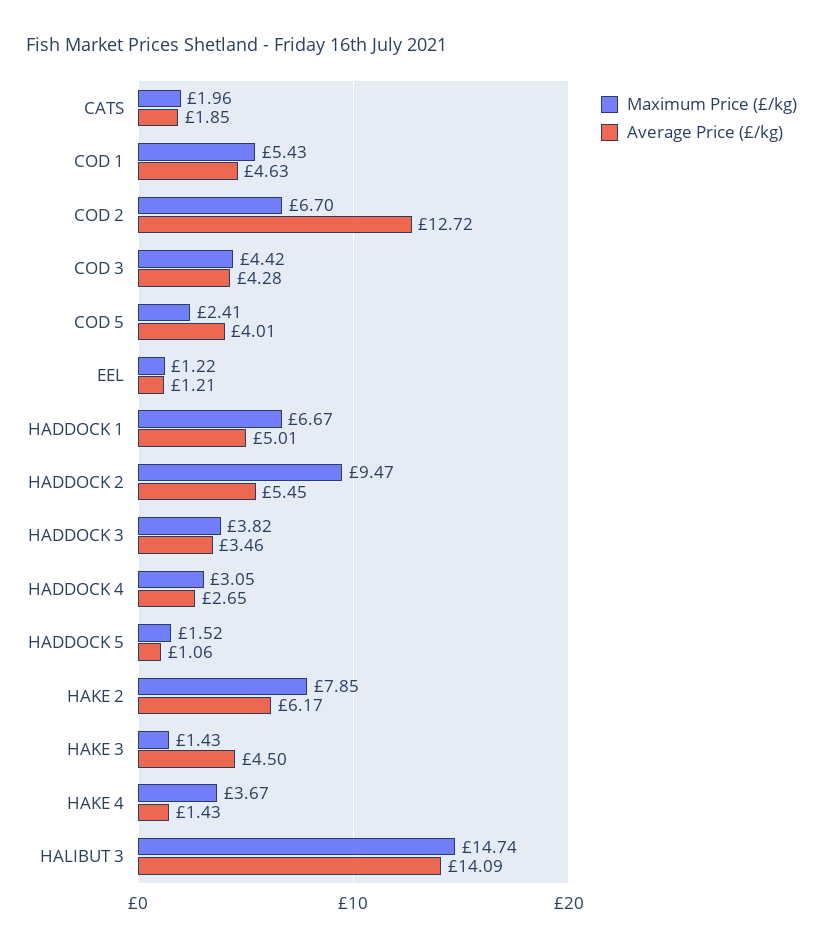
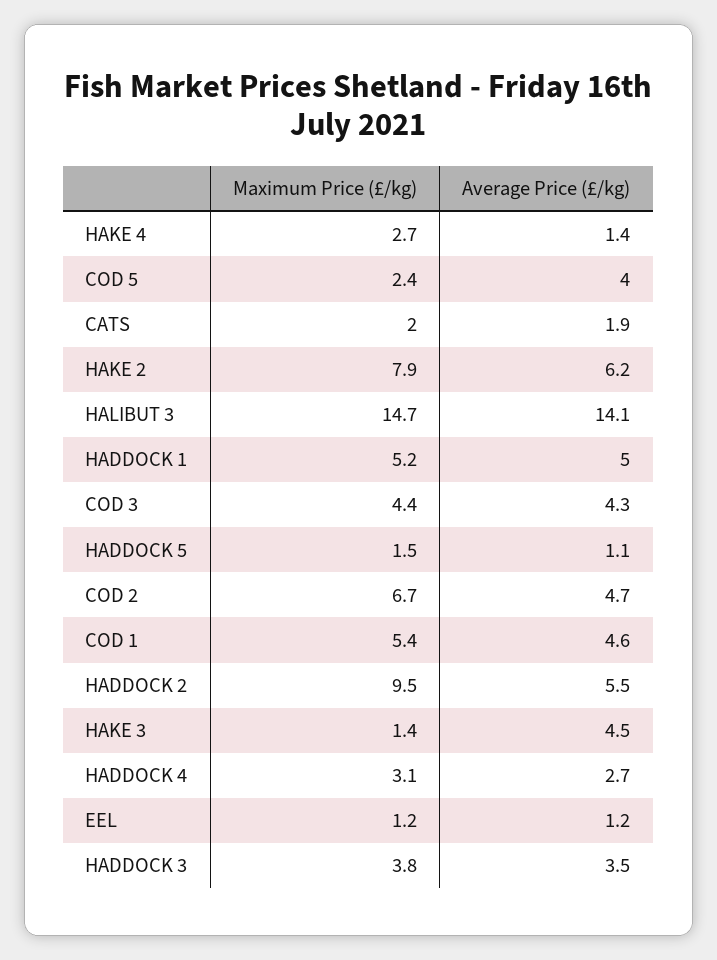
Average Price (£/kg), COD 2: 12.72 -> 4.7
Maximum Price (£/kg), HADDOCK 1: 6.67 -> 5.2
Maximum Price (£/kg), HAKE 4: 3.67 -> 2.7

